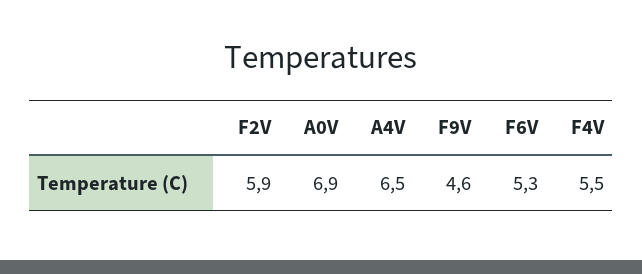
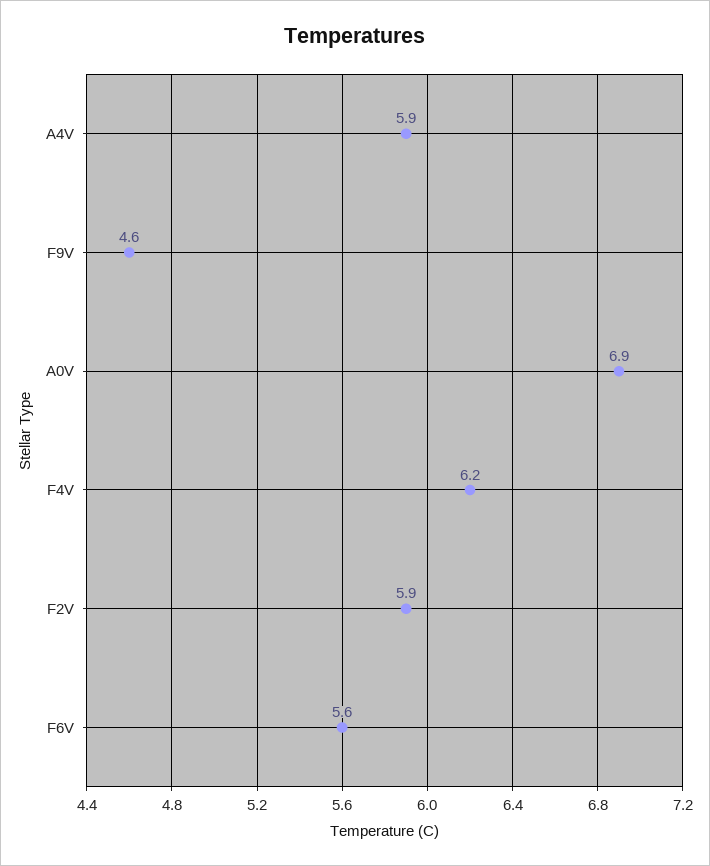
A4V: 6.5 -> 5.9
F6V: 5.3 -> 5.6
F4V: 5.5 -> 6.2

